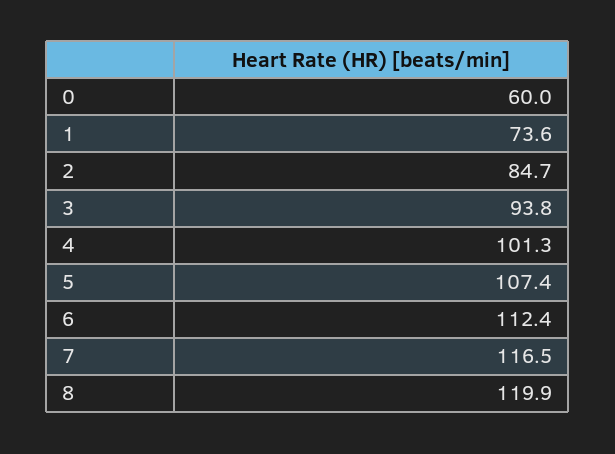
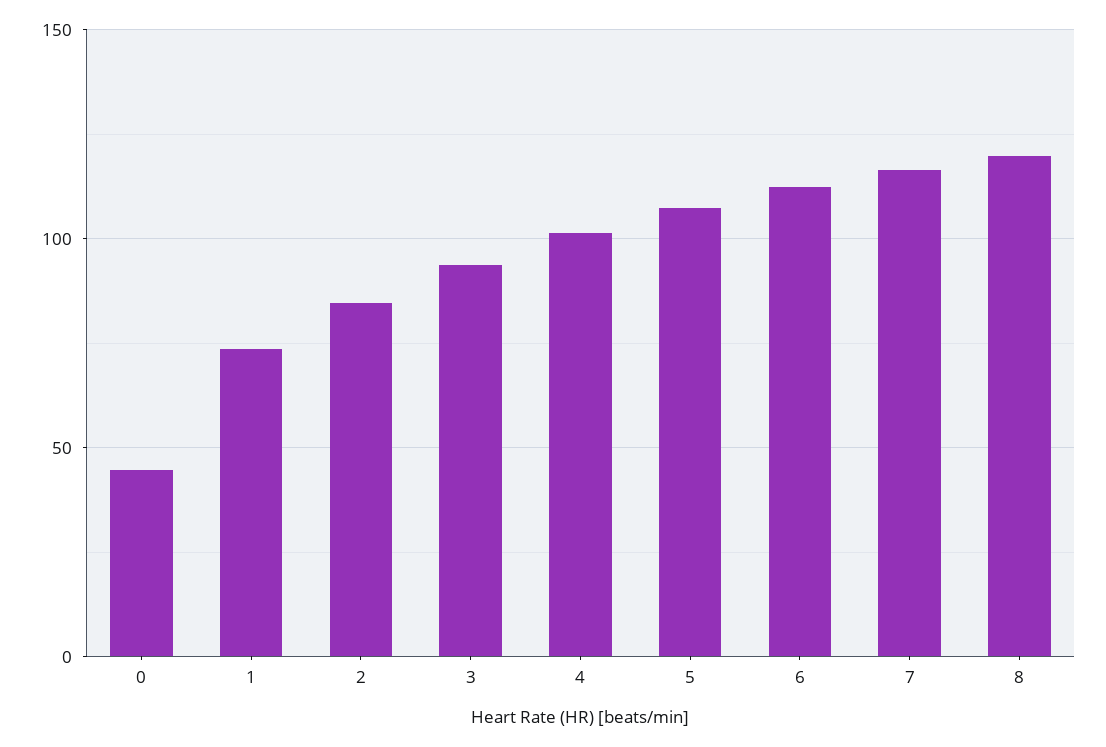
0: 60 -> 45

